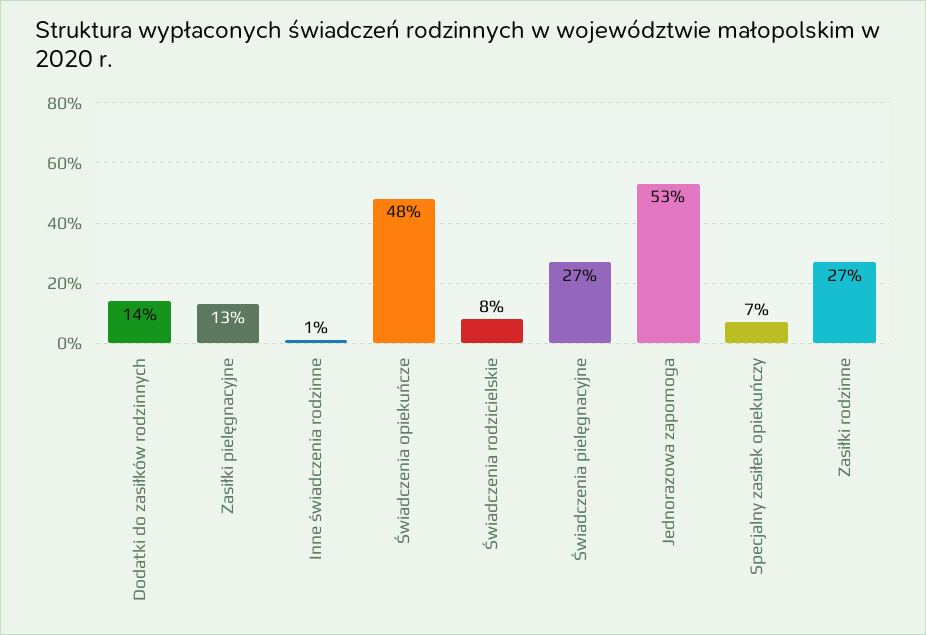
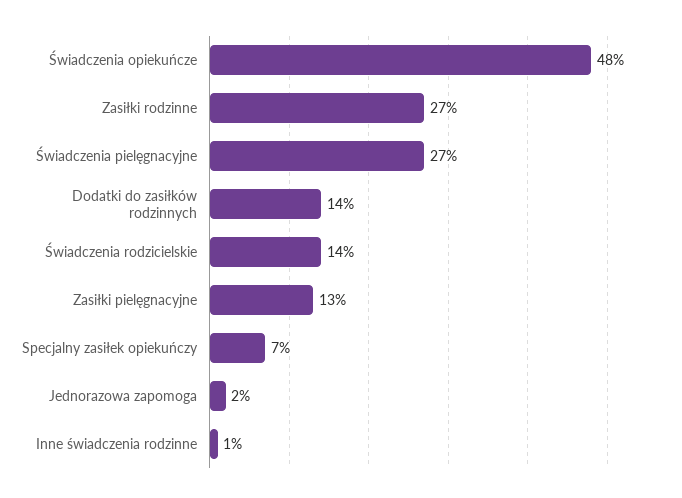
Świadczenia rodzicielskie: 8 -> 14
Jednorazowa zapomoga: 53 -> 2

